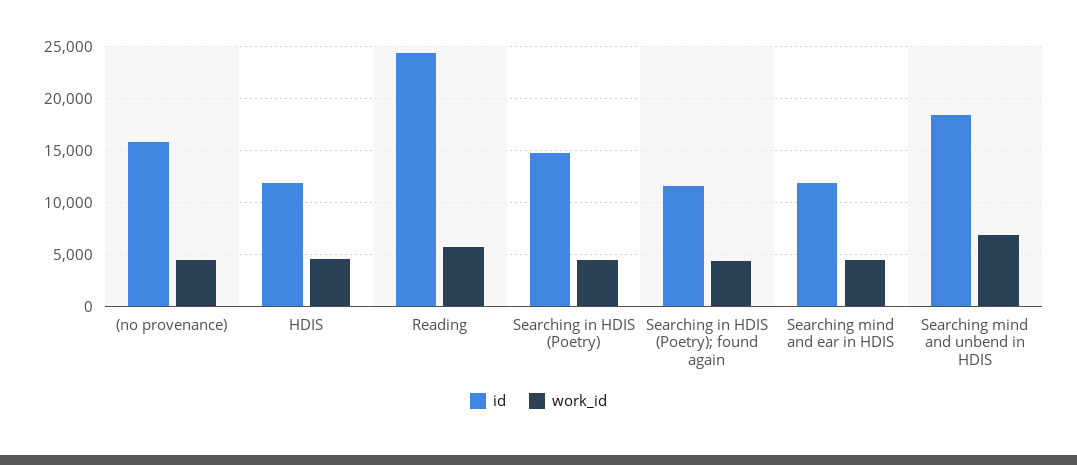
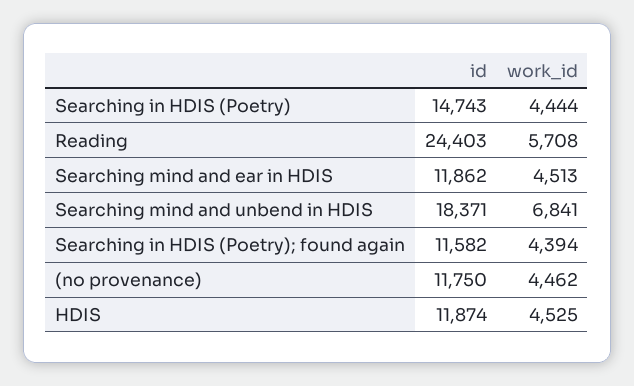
id, (no provenance): 16000 -> 11750

